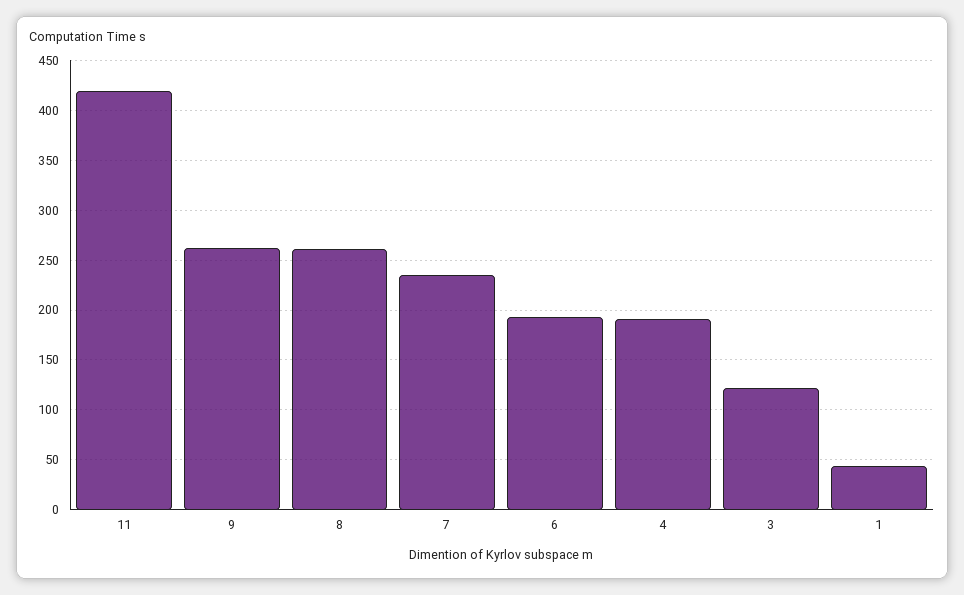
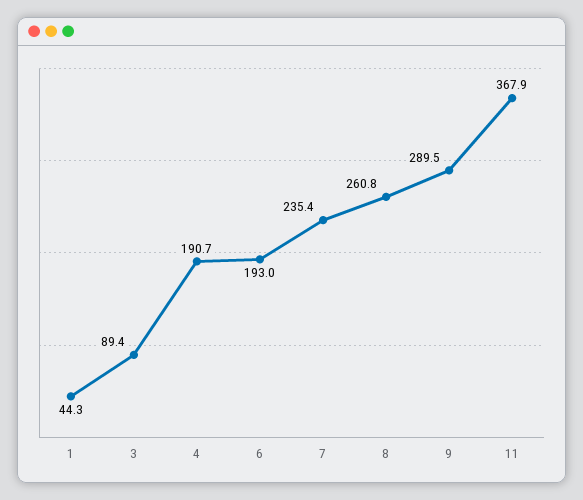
11: 420 -> 367.9
9: 260 -> 289.5
3: 120 -> 89.4

